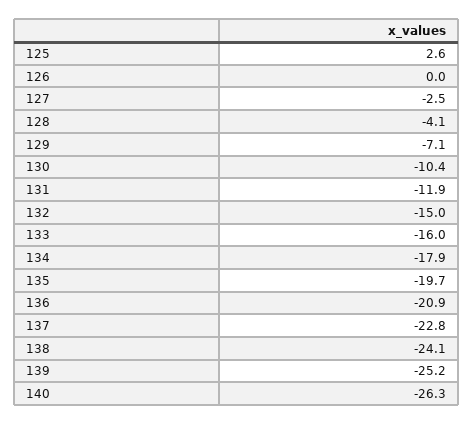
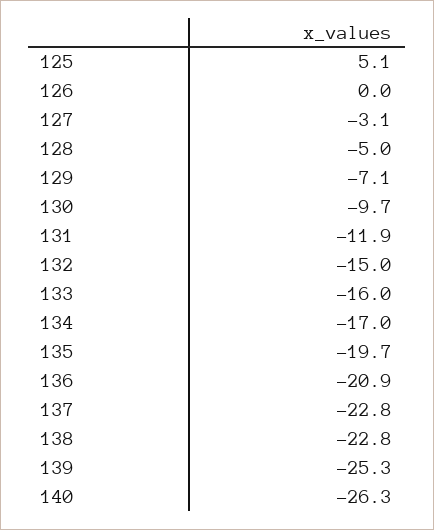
125: 2.6 -> 5.1
127: -2.5 -> -3.1
128: -4.1 -> -5
130: -10.4 -> -9.7
134: -17.9 -> -17
138: -24.1 -> -22.8
139: -25.2 -> -25.3

